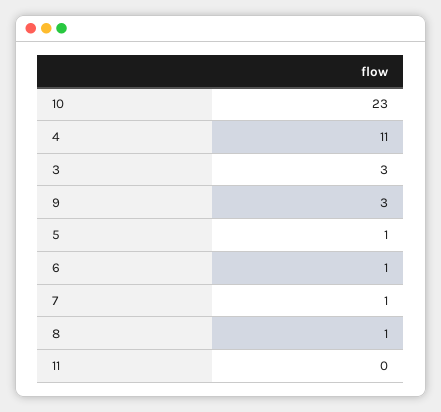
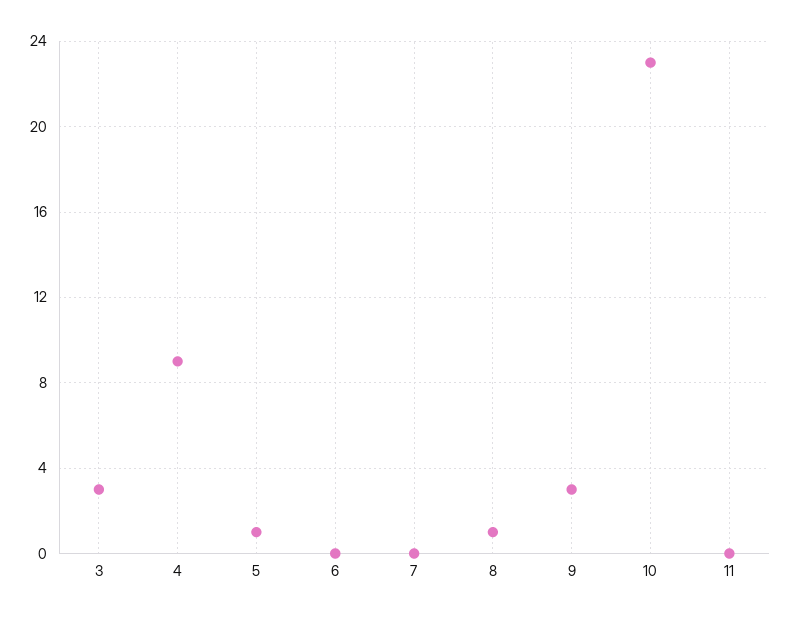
4: 11 -> 9
6: 1 -> 0
7: 1 -> 0

